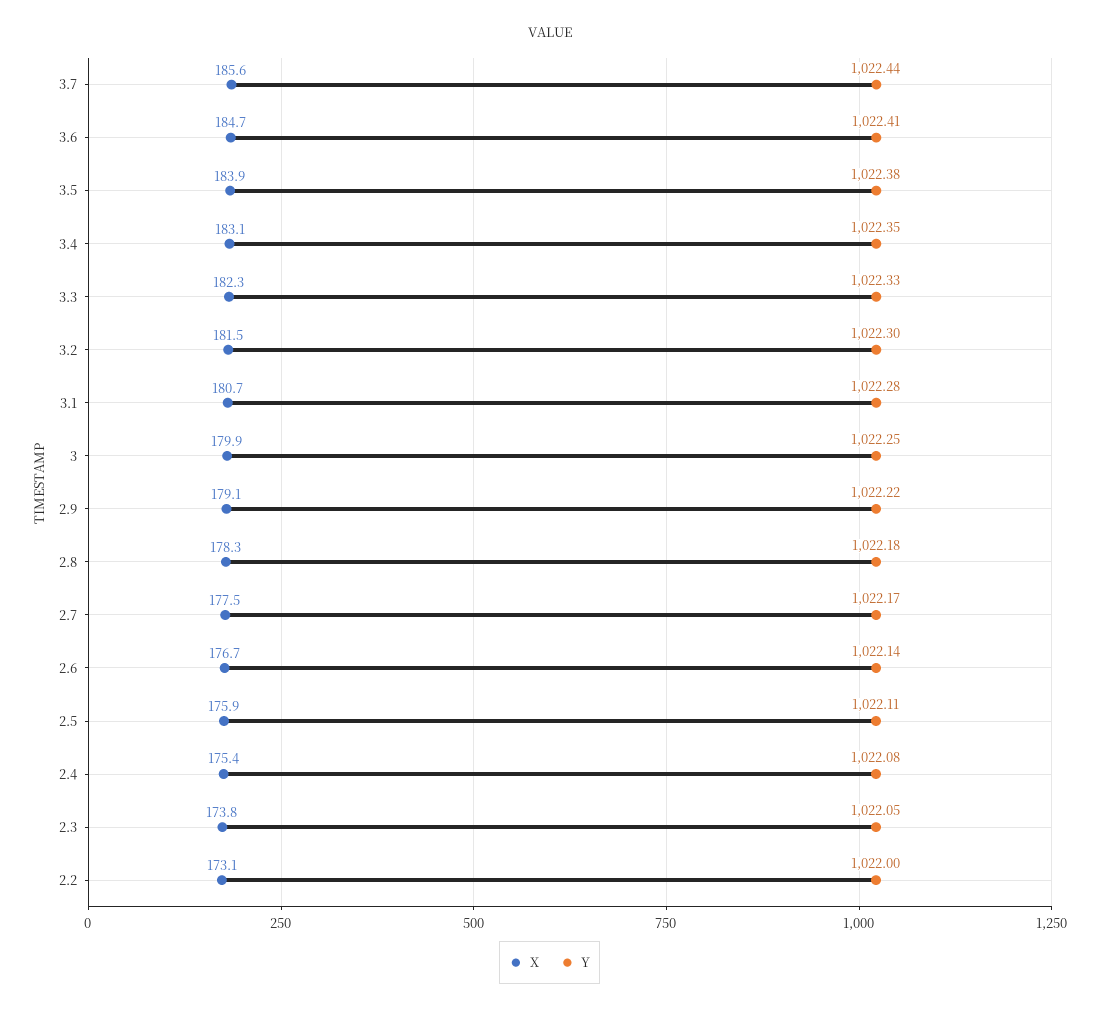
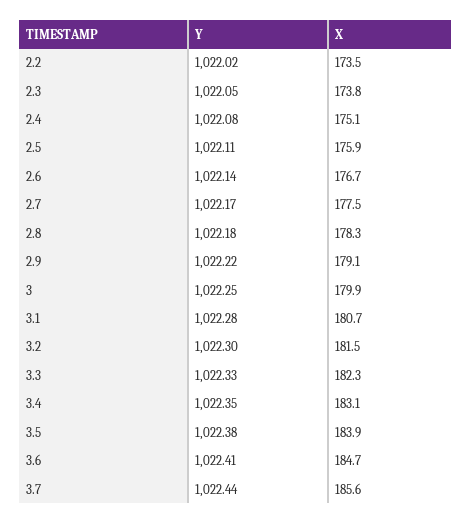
X, 2.4: 175.4 -> 175.1
X, 2.2: 173.1 -> 173.5
Y, 2.2: 1022 -> 1022.02

